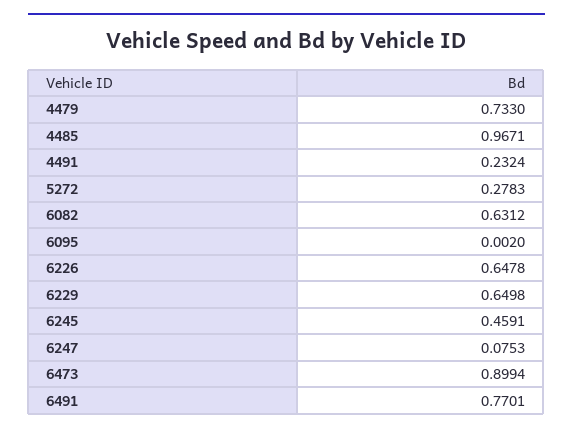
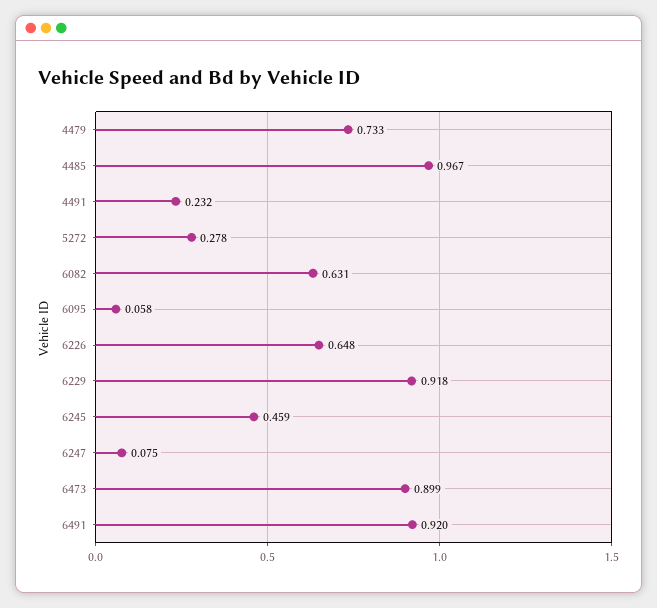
6095: 0.002 -> 0.058
6229: 0.6498 -> 0.918
6491: 0.7701 -> 0.92

